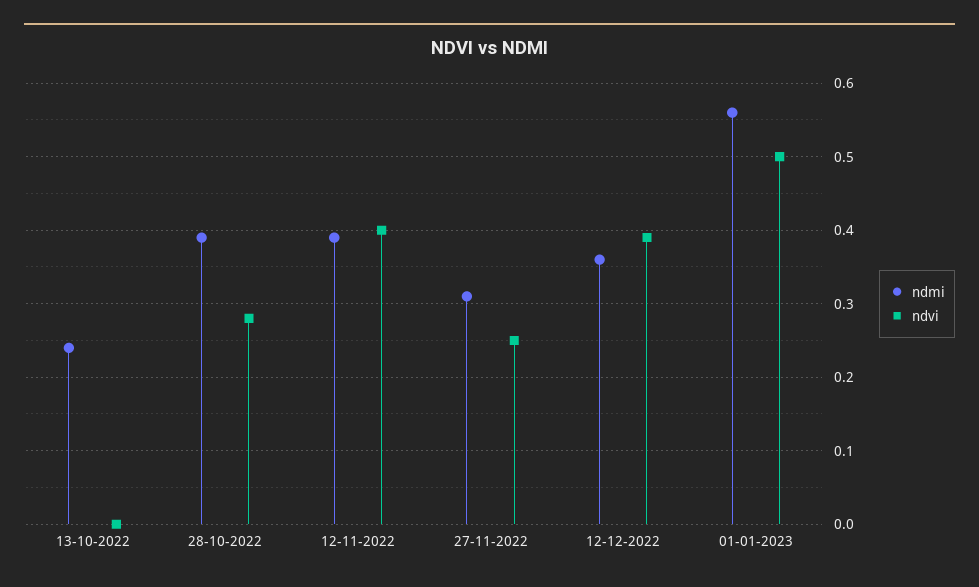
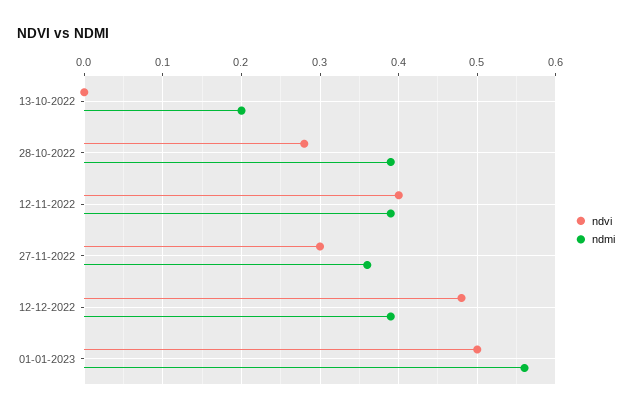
ndmi, 13-10-2022: 0.24 -> 0.2
ndmi, 27-11-2022: 0.31 -> 0.36
ndvi, 27-11-2022: 0.25 -> 0.3
ndmi, 12-12-2022: 0.36 -> 0.39
ndvi, 12-12-2022: 0.39 -> 0.48

